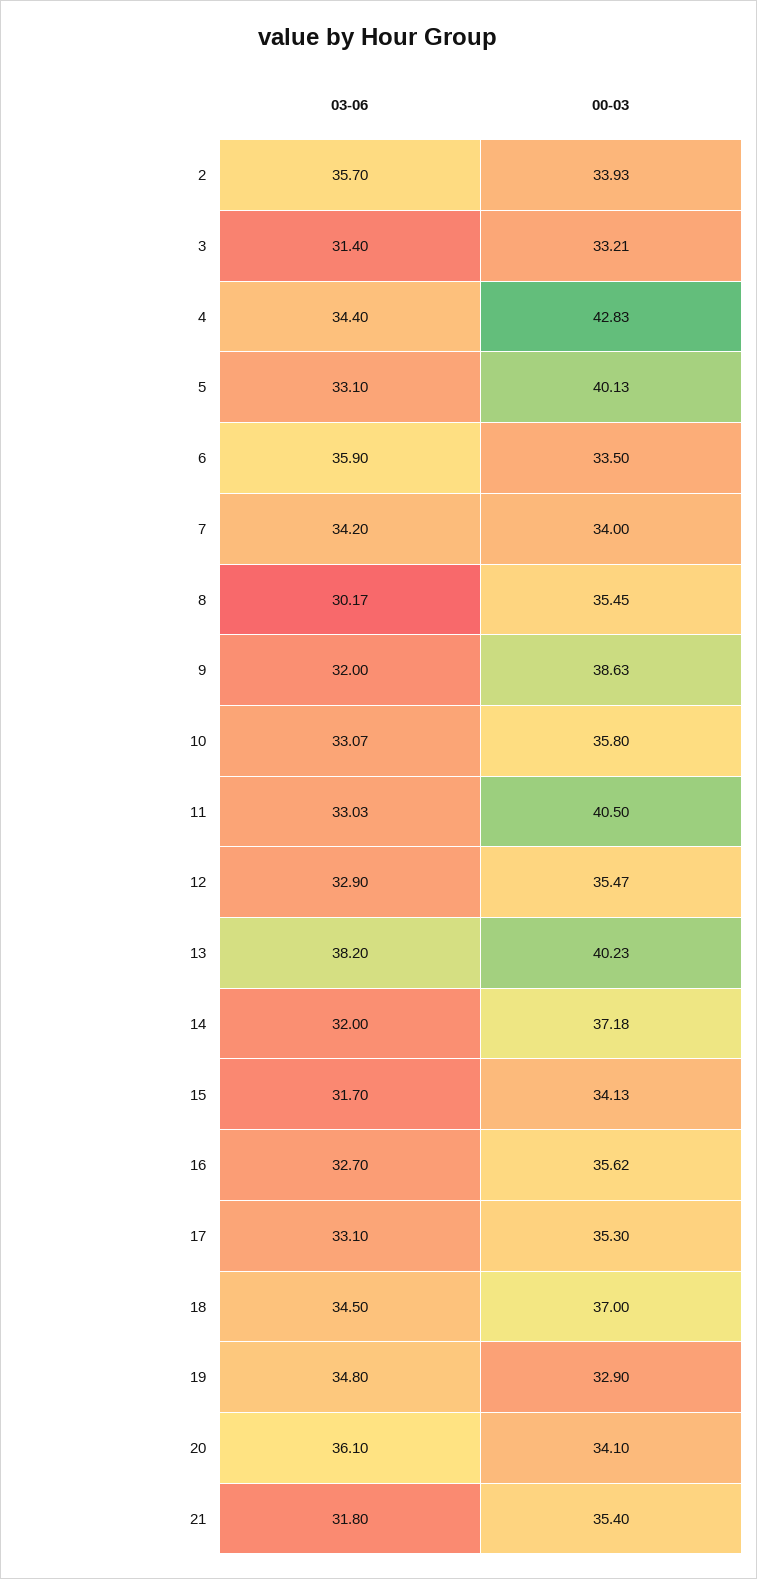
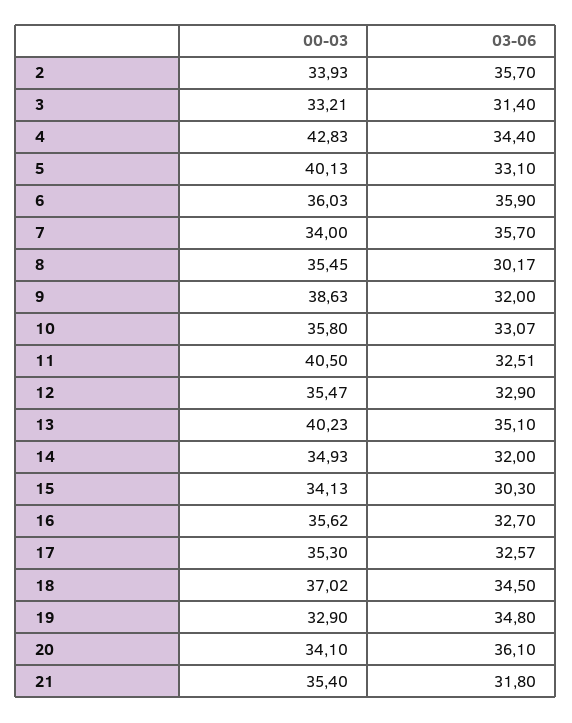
00-03, 6: 33.5 -> 36.03
03-06, 7: 34.2 -> 35.7
03-06, 11: 33.03 -> 32.51
03-06, 13: 38.2 -> 35.1
00-03, 14: 37.18 -> 34.93
03-06, 15: 31.7 -> 30.3
03-06, 17: 33.1 -> 32.57
00-03, 18: 37 -> 37.02

